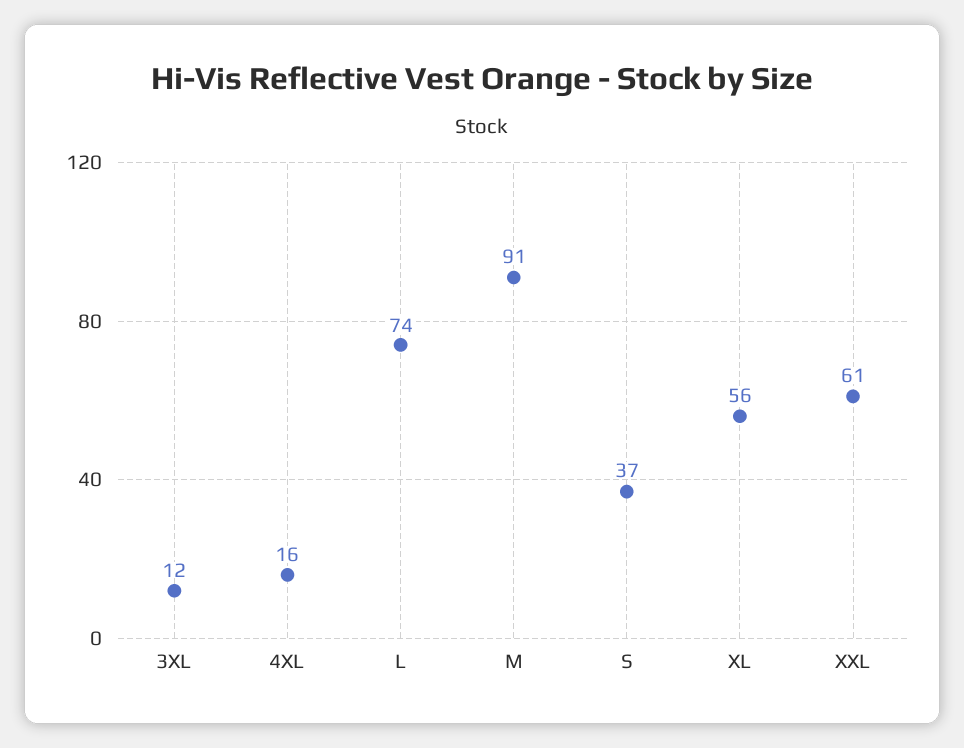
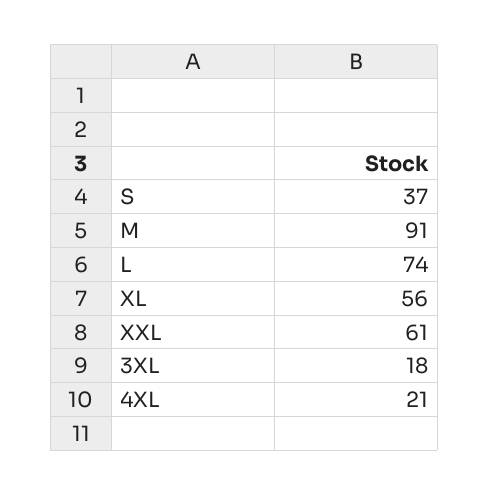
3XL: 12 -> 18
4XL: 16 -> 21

